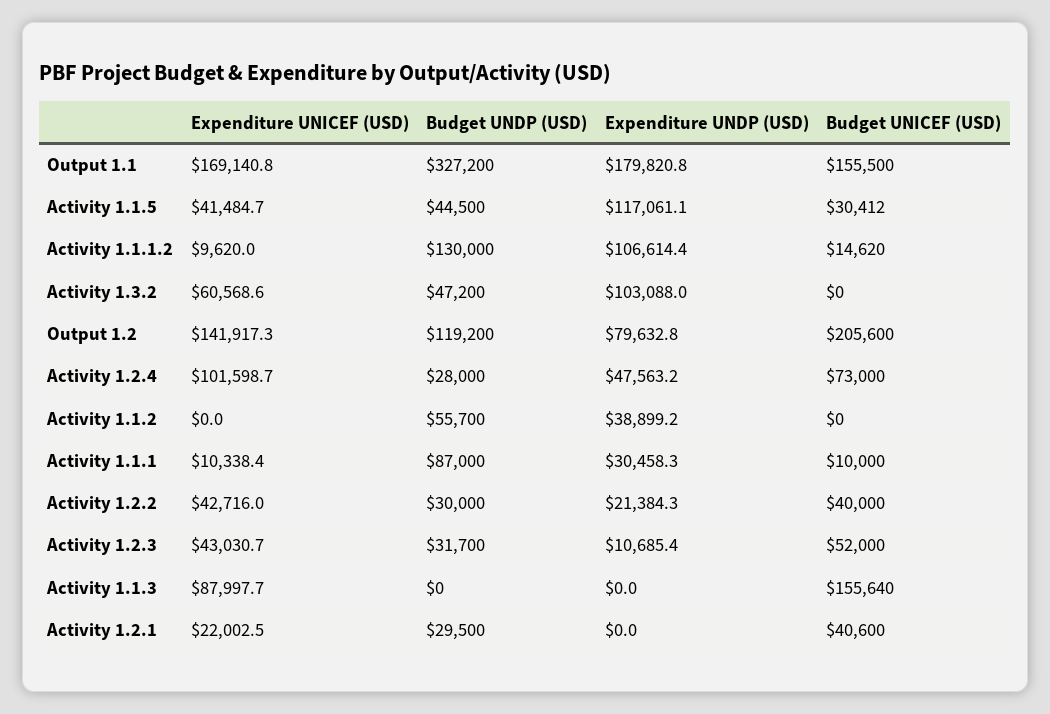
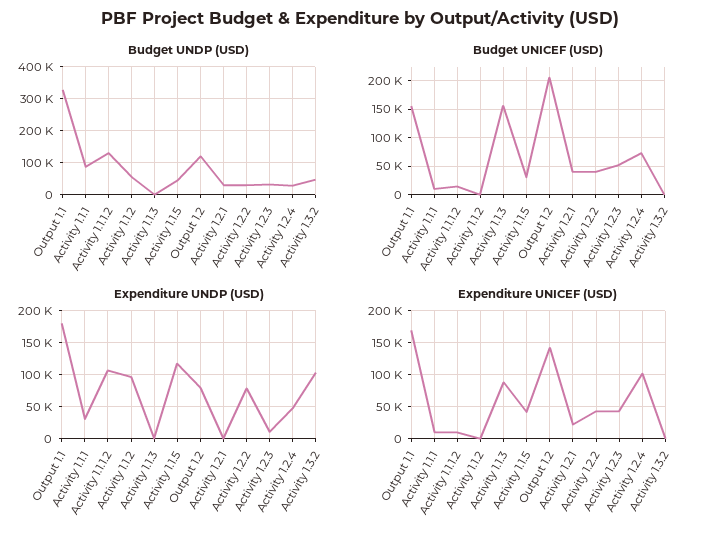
Expenditure UNICEF (USD), Activity 1.3.2: 60568.6 -> 0
Expenditure UNDP (USD), Activity 1.1.2: 38899.2 -> 100000
Expenditure UNDP (USD), Activity 1.2.2: 21384.3 -> 80000

